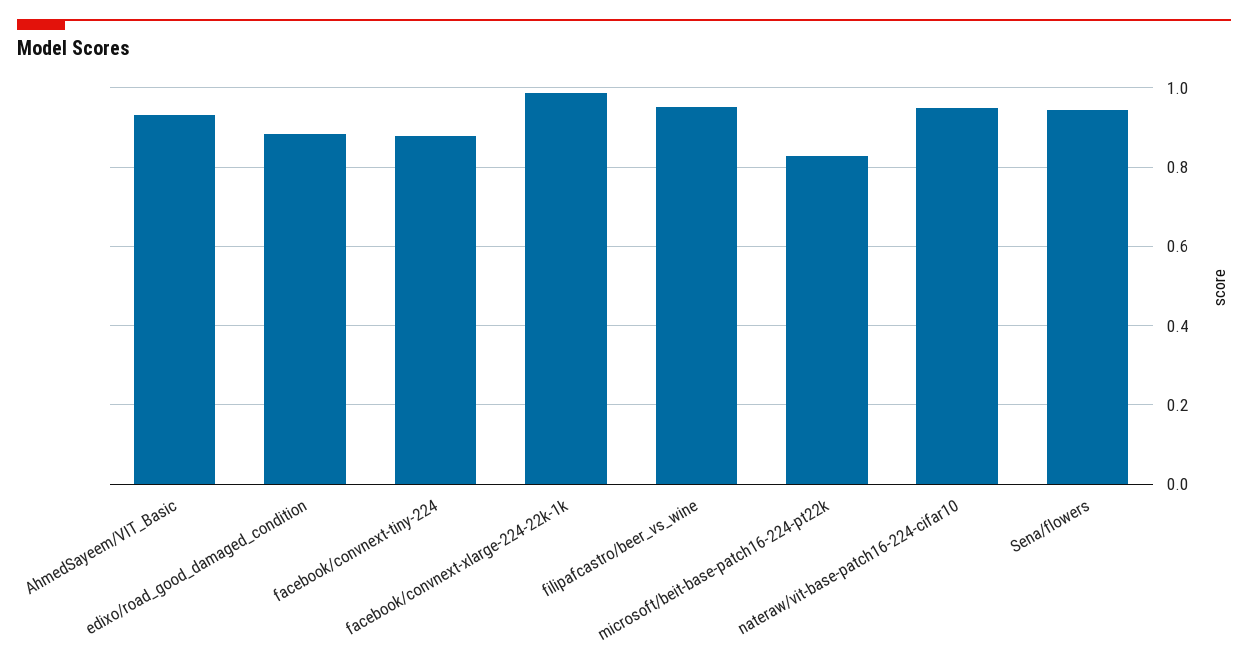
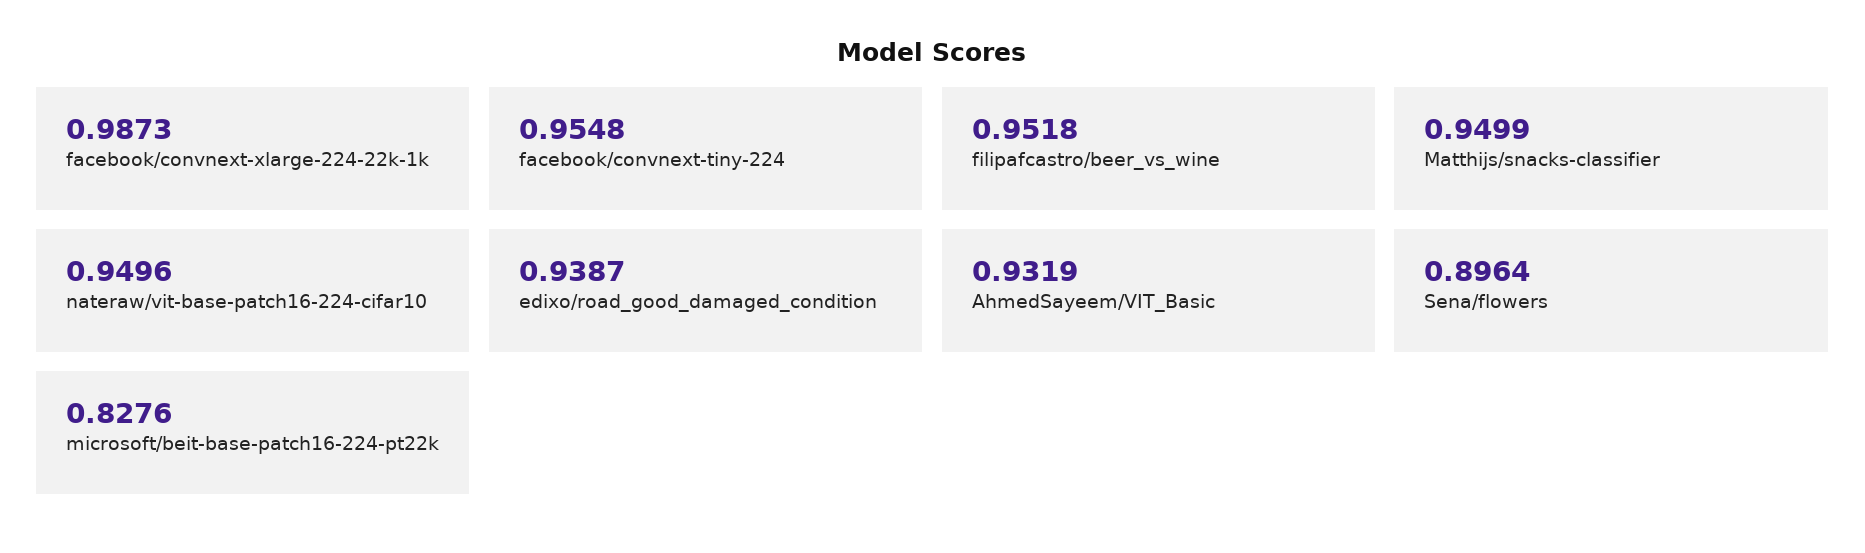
edixo/road_good_damaged_condition: 0.88 -> 0.9387
facebook/convnext-tiny-224: 0.88 -> 0.9548
Sena/flowers: 0.94 -> 0.8964
Matthijs/snacks-classifier: none -> 0.9499

